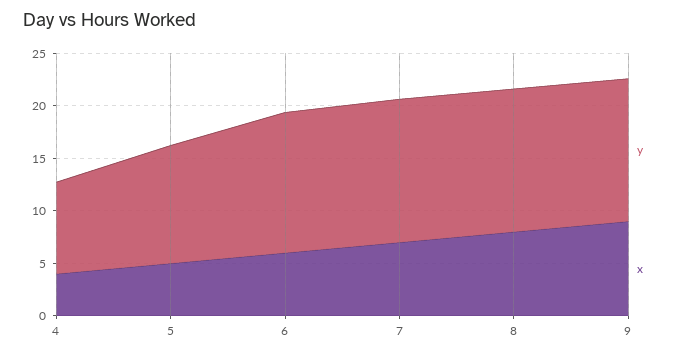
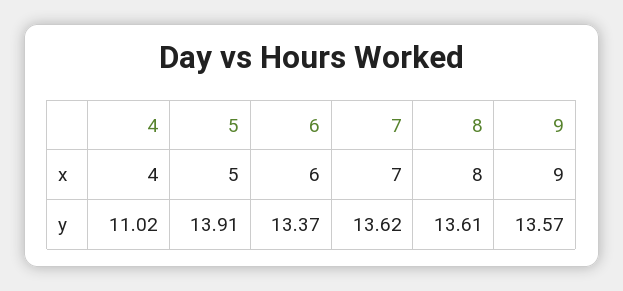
y, 4: 9 -> 11.02
y, 5: 11 -> 13.91

